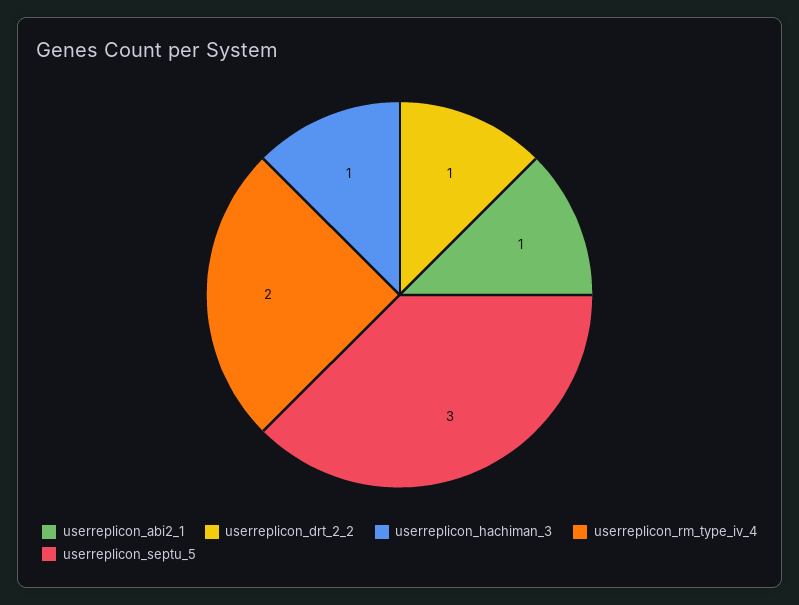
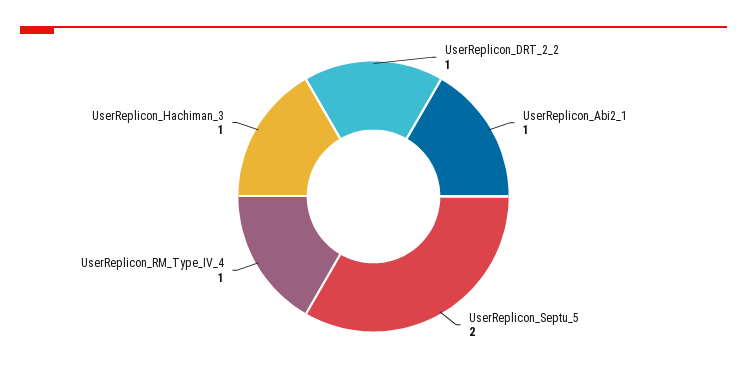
userreplicon_rm_type_iv_4: 2 -> 1
userreplicon_septu_5: 3 -> 2

